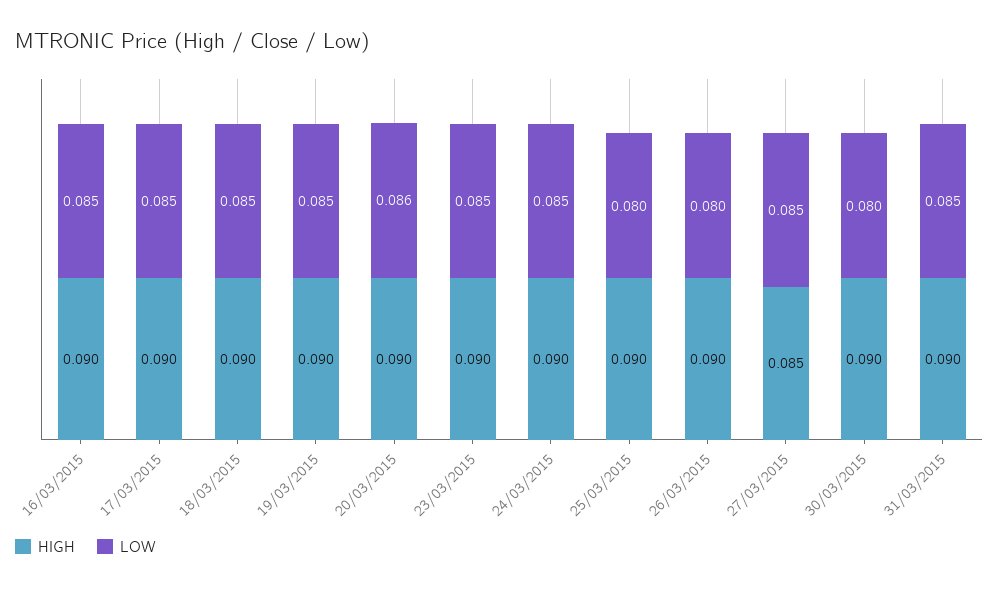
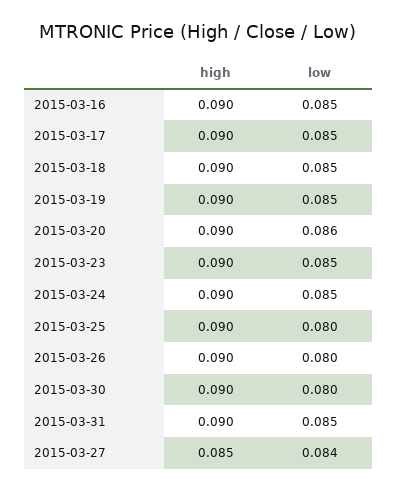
LOW, 27/03/2015: 0.085 -> 0.084

